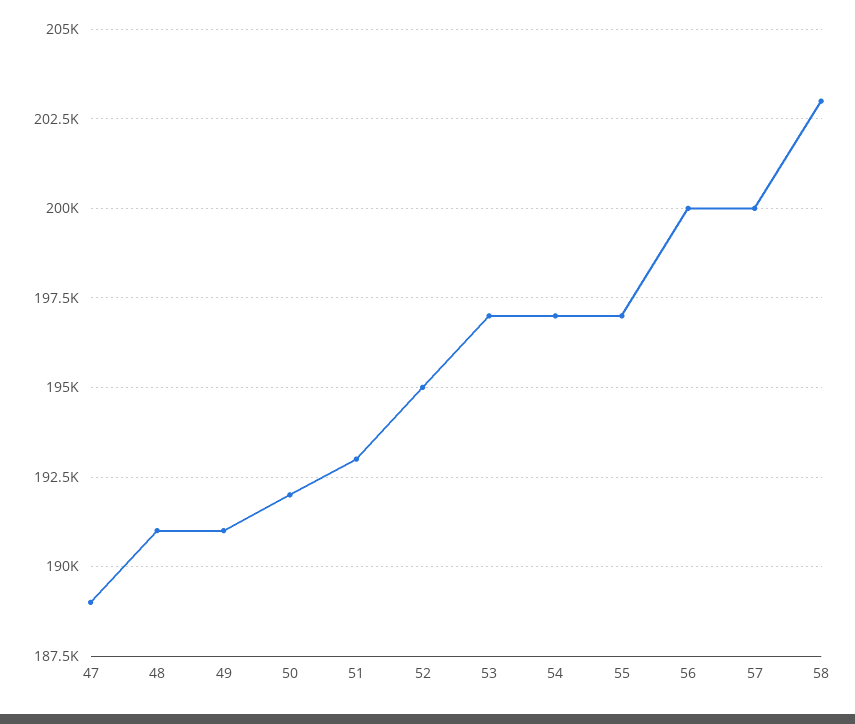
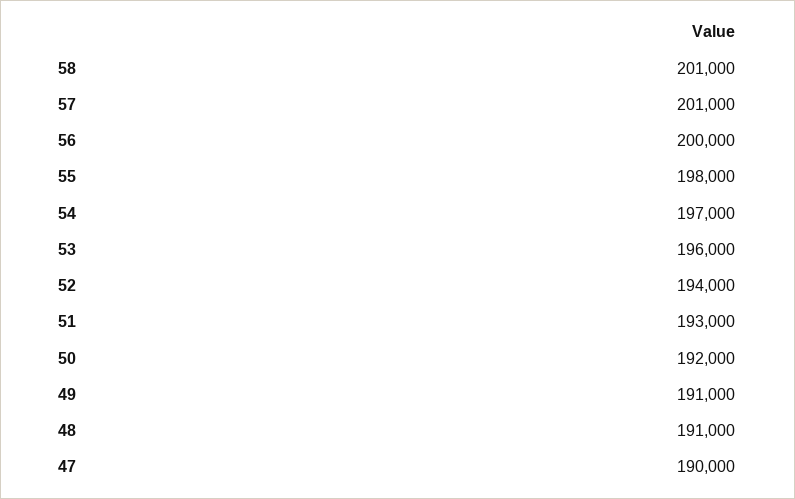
47: 189000 -> 190000
52: 195000 -> 194000
53: 197000 -> 196000
55: 197000 -> 198000
57: 200000 -> 201000
58: 203000 -> 201000

